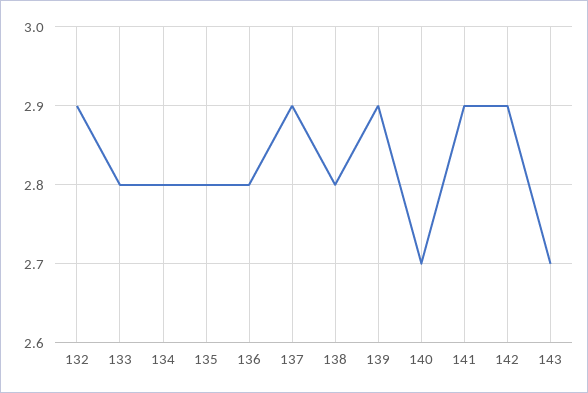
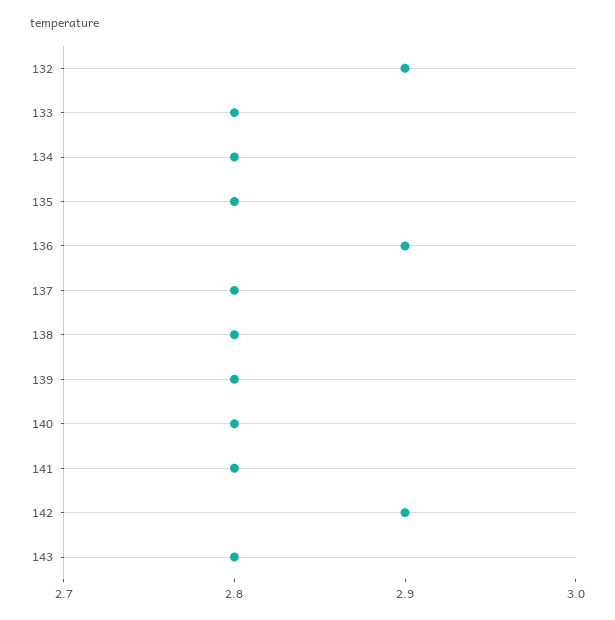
136: 2.8 -> 2.9
137: 2.9 -> 2.8
139: 2.9 -> 2.8
140: 2.7 -> 2.8
141: 2.9 -> 2.8
143: 2.7 -> 2.8

